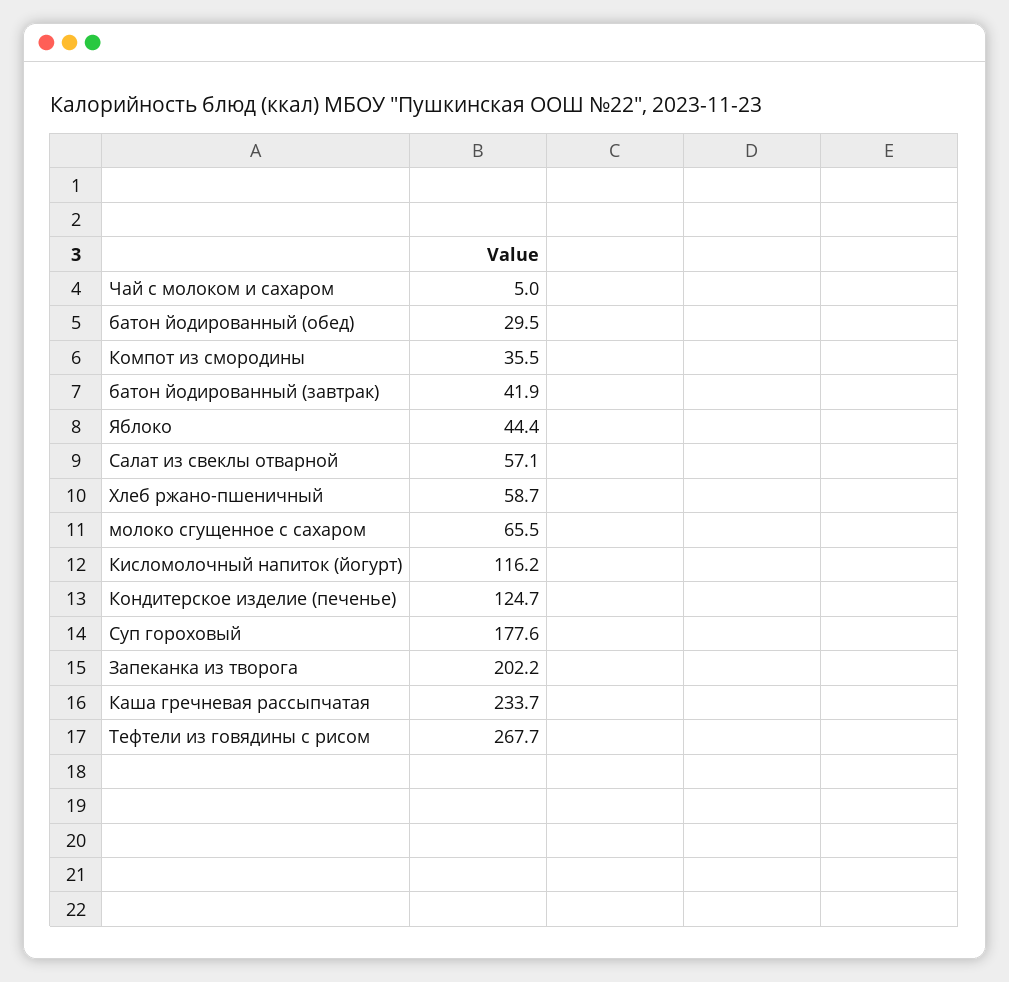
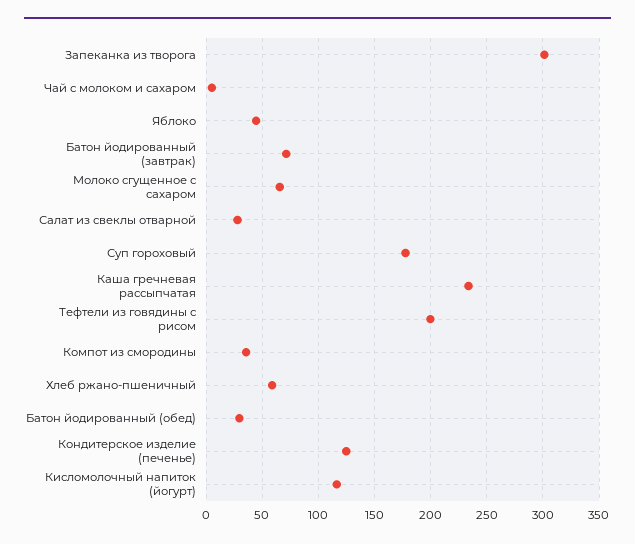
батон йодированный (завтрак): 41.9 -> 70
Салат из свеклы отварной: 57.1 -> 30
Запеканка из творога: 202.2 -> 300
Тефтели из говядины с рисом: 267.7 -> 200

